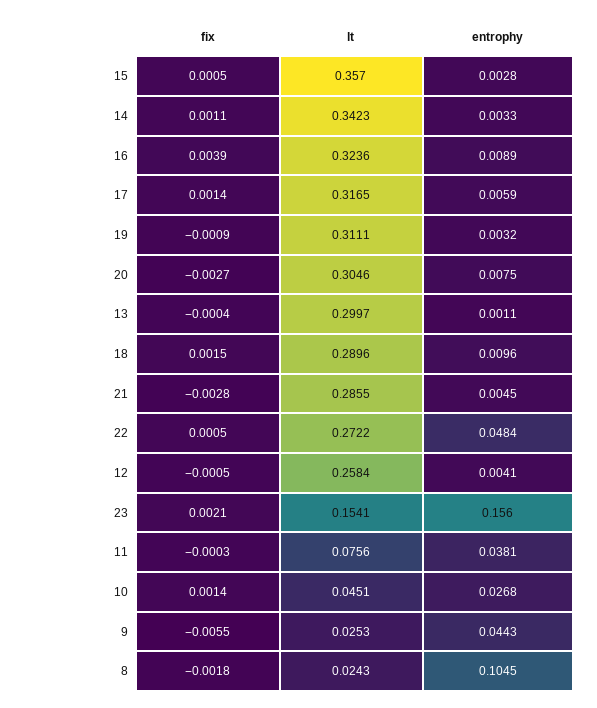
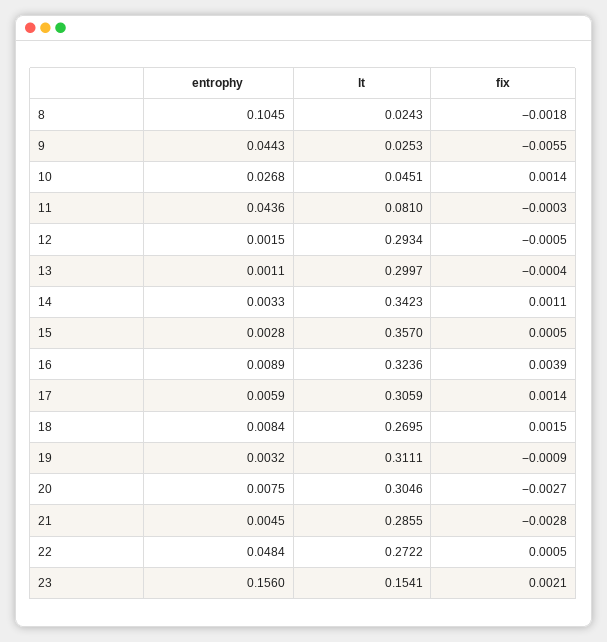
lt, 17: 0.3165 -> 0.3059
lt, 18: 0.2896 -> 0.2695
entrophy, 18: 0.0096 -> 0.0084
lt, 12: 0.2584 -> 0.2934
entrophy, 12: 0.0041 -> 0.0015
lt, 11: 0.0756 -> 0.081
entrophy, 11: 0.0381 -> 0.0436

